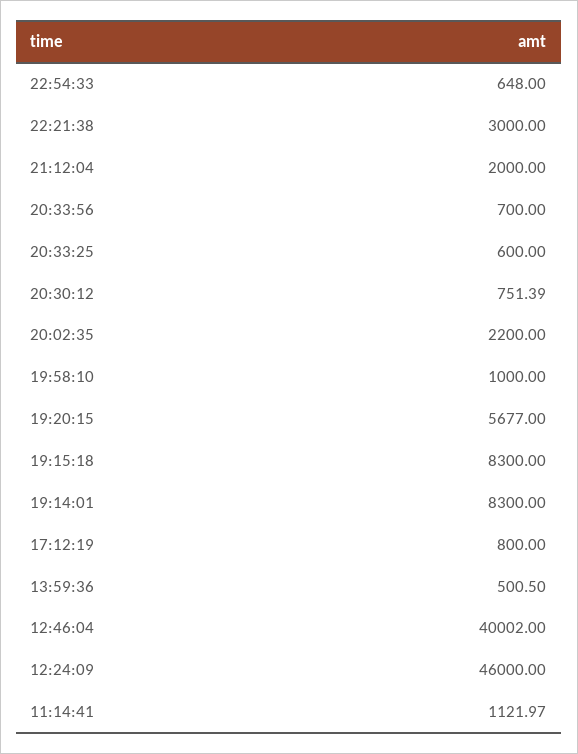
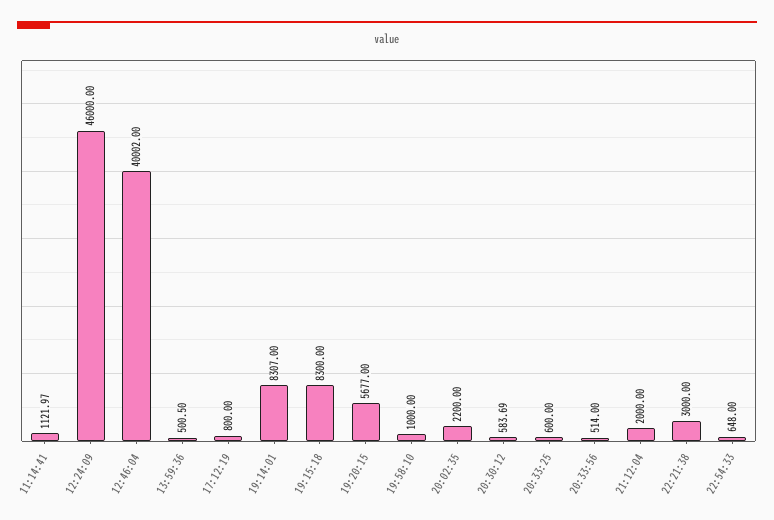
20:33:56: 700 -> 514
20:30:12: 751.39 -> 583.69
19:14:01: 8300 -> 8307

